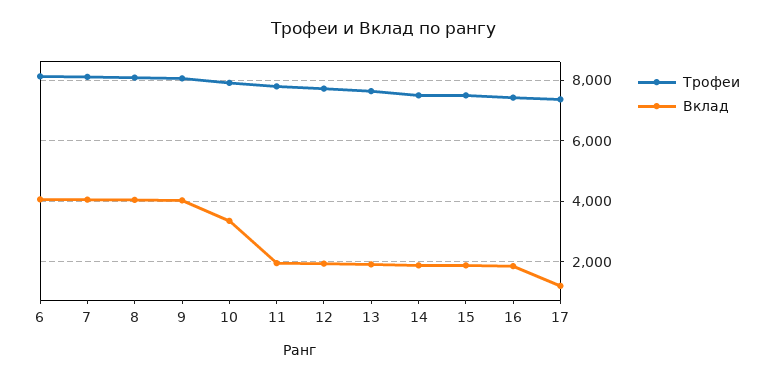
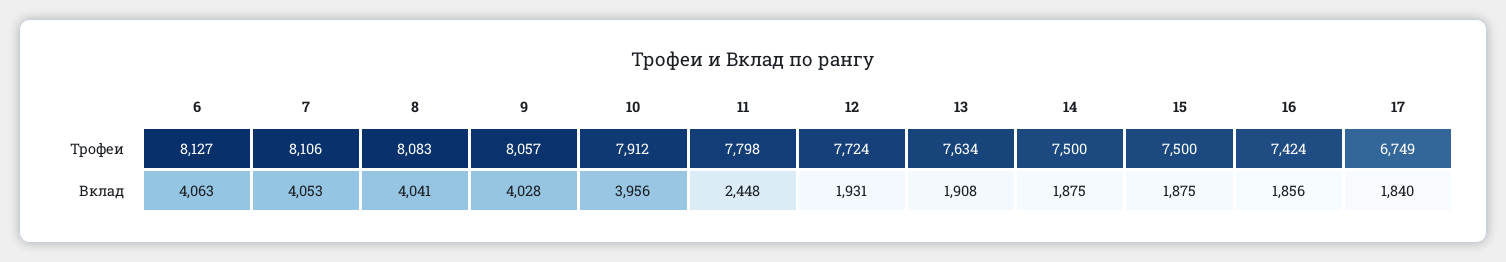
Вклад, 10: 3400 -> 3956
Вклад, 11: 2000 -> 2448
Трофеи, 17: 7400 -> 6749
Вклад, 17: 1200 -> 1840

